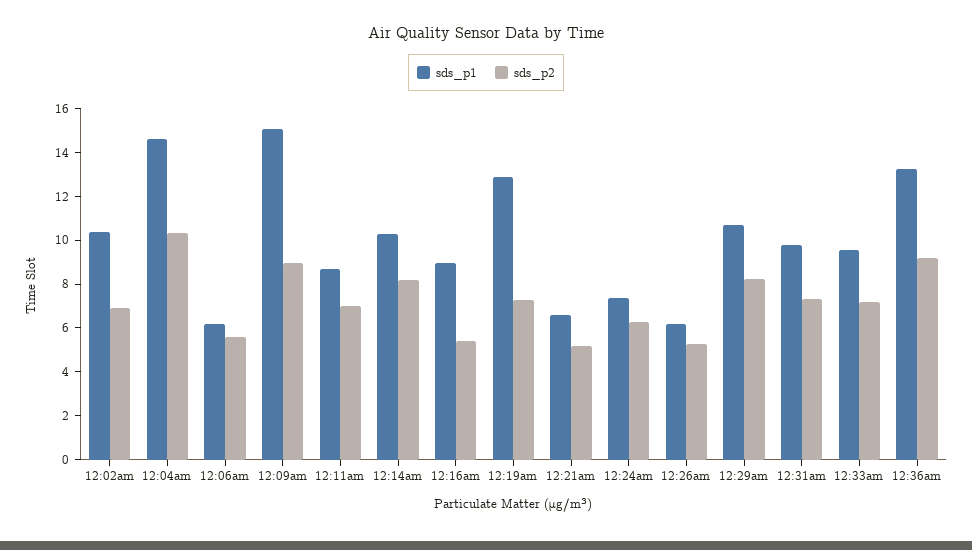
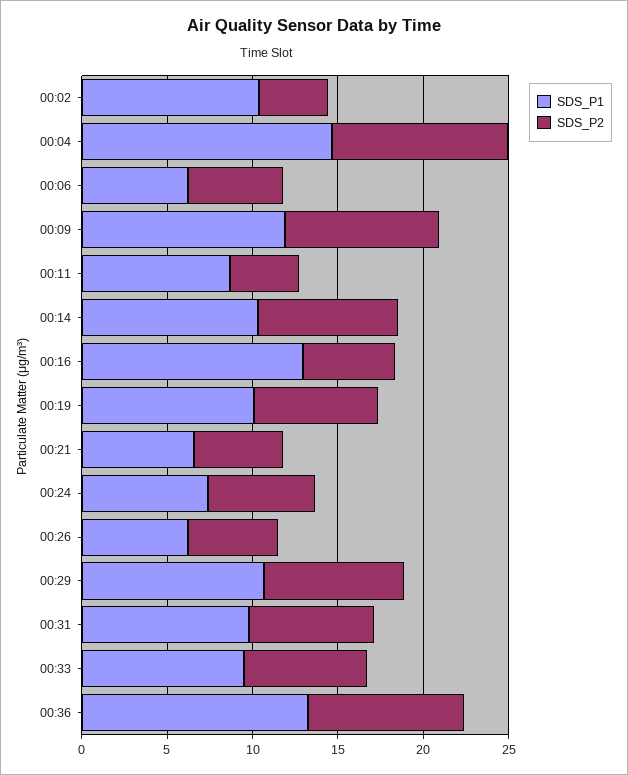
sds_p2, 12:02am: 7 -> 4
sds_p1, 12:09am: 15 -> 12
sds_p2, 12:11am: 7 -> 4
sds_p1, 12:16am: 9 -> 13
sds_p1, 12:19am: 13 -> 10

